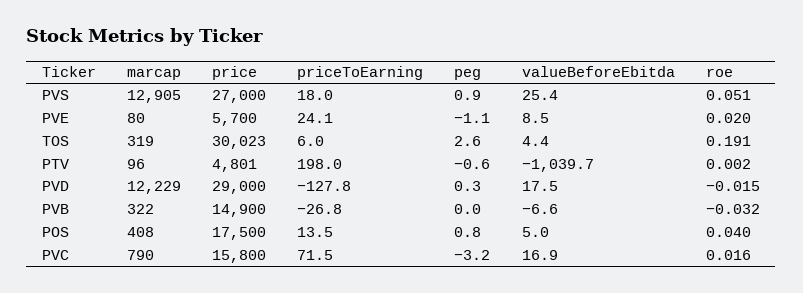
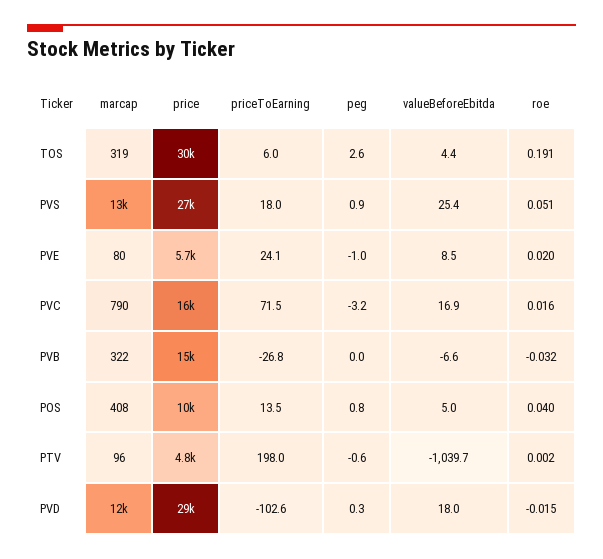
peg, PVE: -1.1 -> -1
priceToEarning, PVD: -127.8 -> -102.6
valueBeforeEbitda, PVD: 17.5 -> 18
price, POS: 17500 -> 10000

